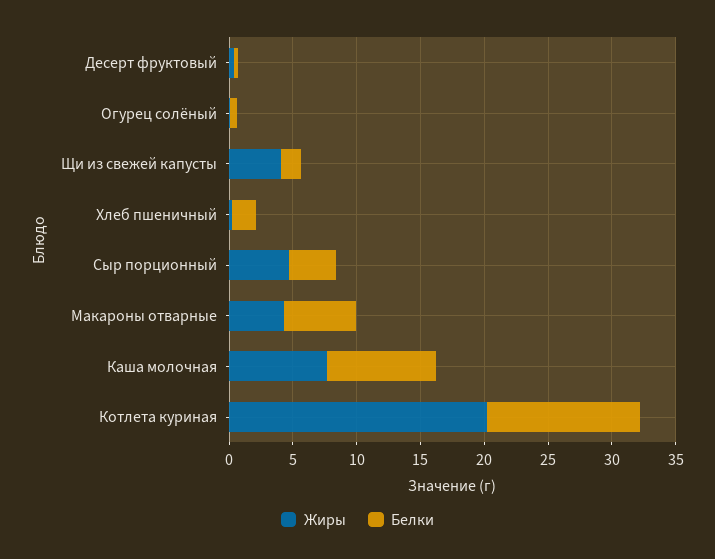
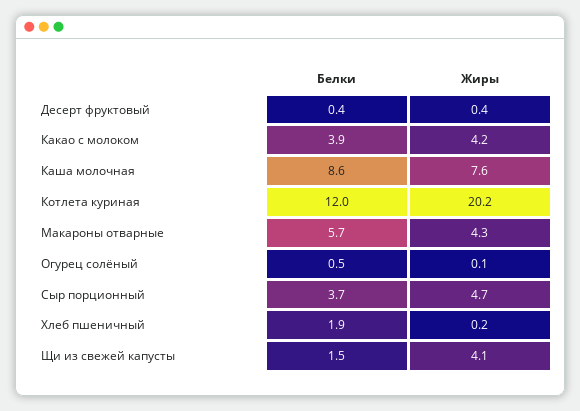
Белки, Какао с молоком: none -> 3.9
Жиры, Какао с молоком: none -> 4.2

